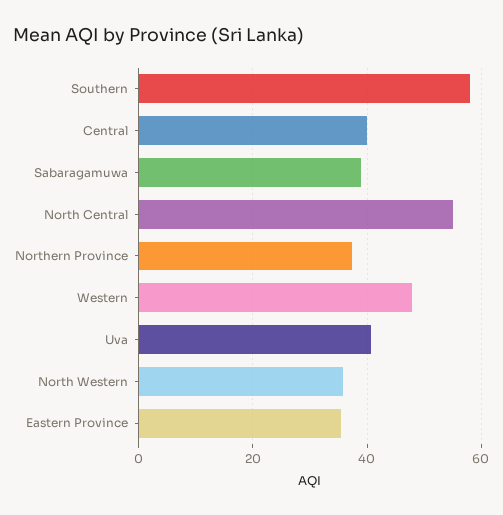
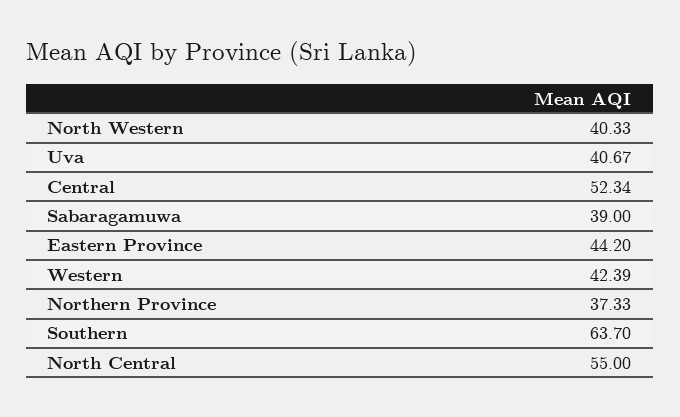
Southern: 58 -> 63.7
Central: 40 -> 52.34
Western: 48 -> 42.39
North Western: 36 -> 40.33
Eastern Province: 36 -> 44.2

